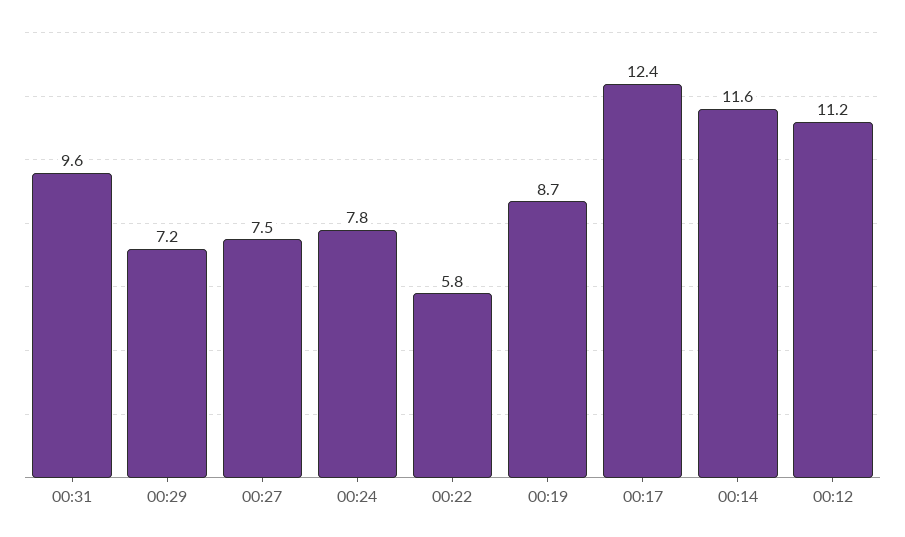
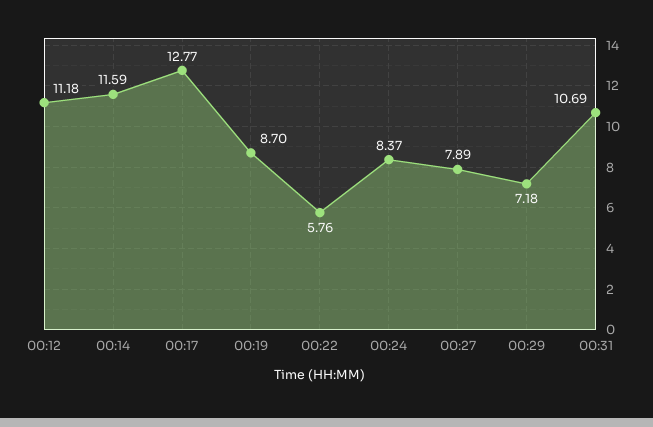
00:31: 9.6 -> 10.69
00:27: 7.5 -> 7.89
00:24: 7.8 -> 8.37
00:17: 12.4 -> 12.77

